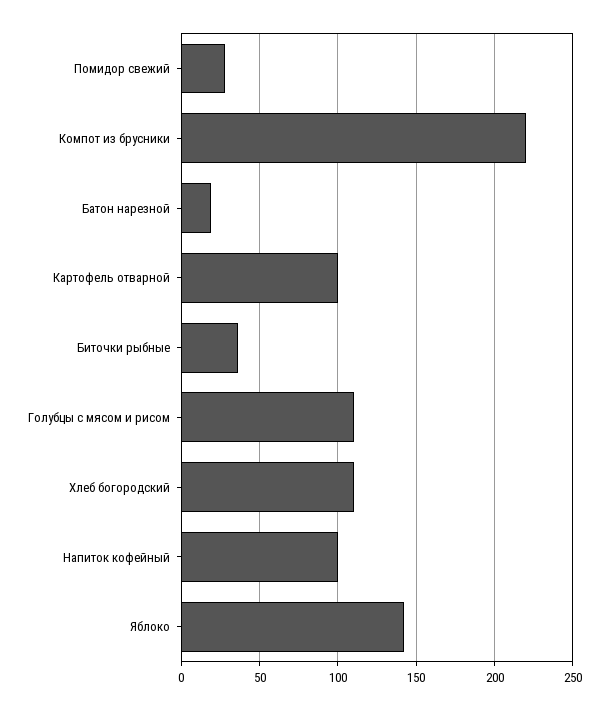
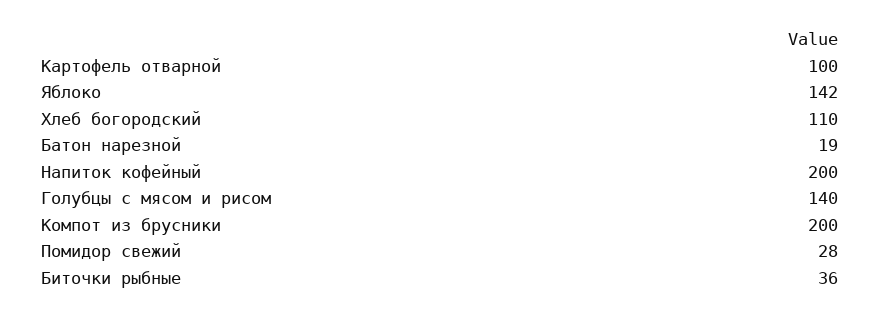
Компот из брусники: 220 -> 200
Голубцы с мясом и рисом: 110 -> 140
Напиток кофейный: 100 -> 200

